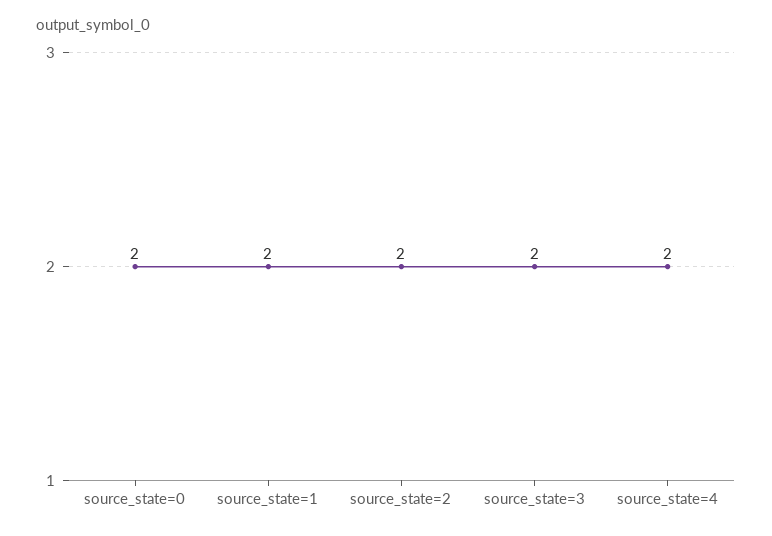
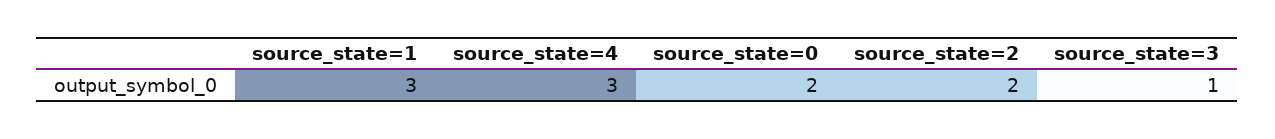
source_state=1: 2 -> 3
source_state=3: 2 -> 1
source_state=4: 2 -> 3

